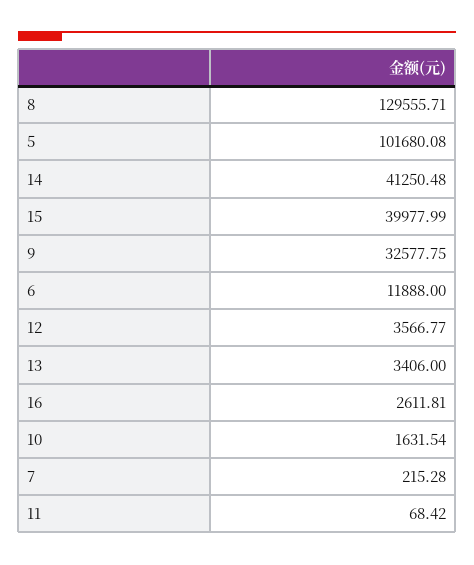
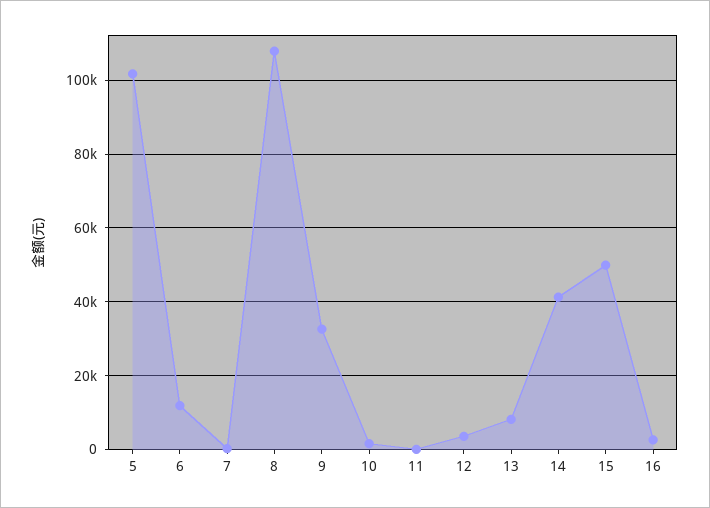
8: 129555.71 -> 108000
15: 39977.99 -> 50000
13: 3406 -> 8000

